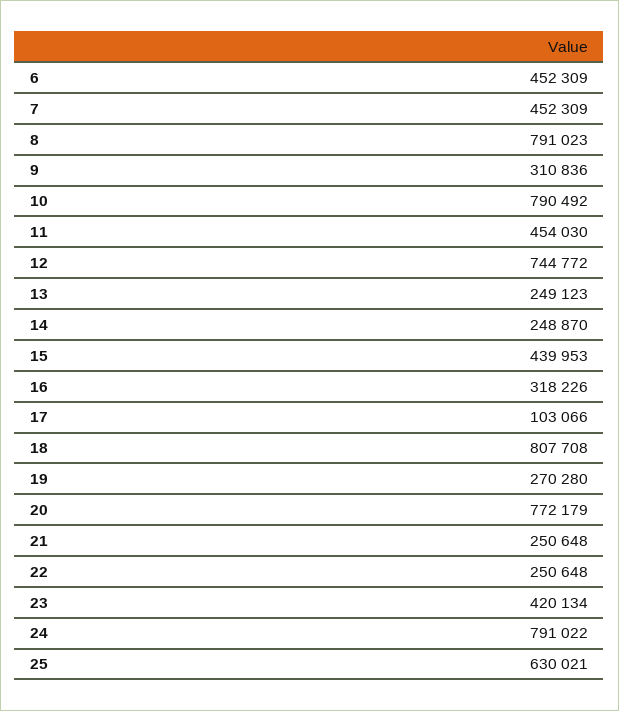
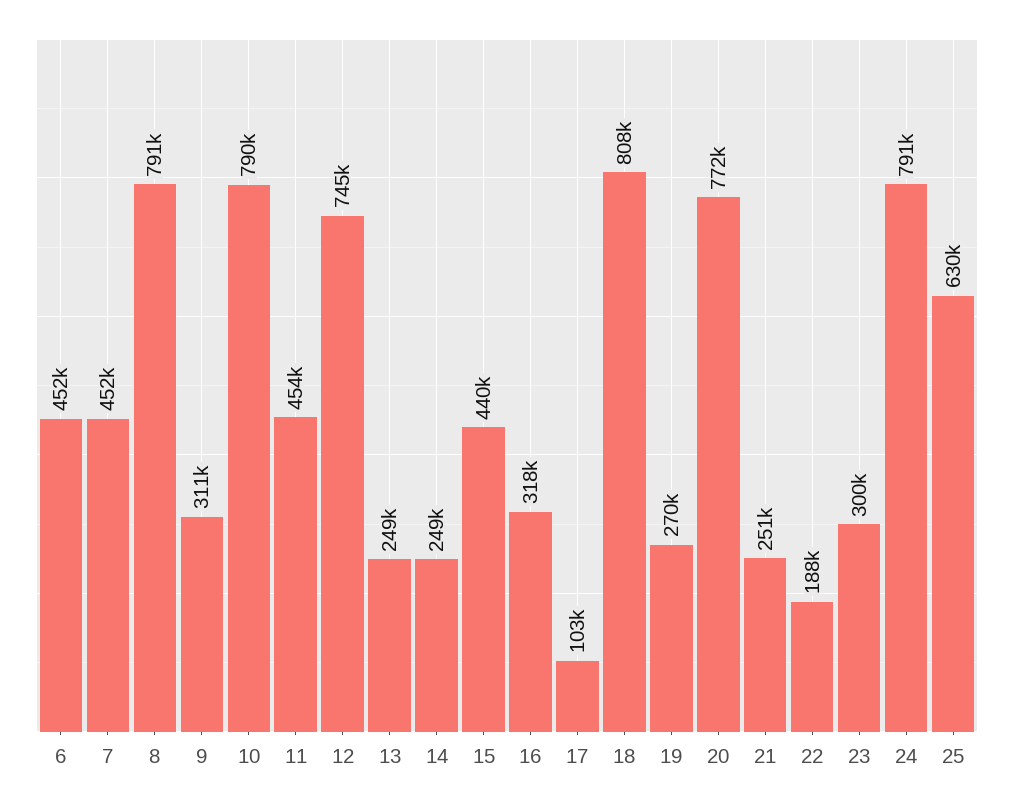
22: 250648 -> 188000
23: 420134 -> 300000

